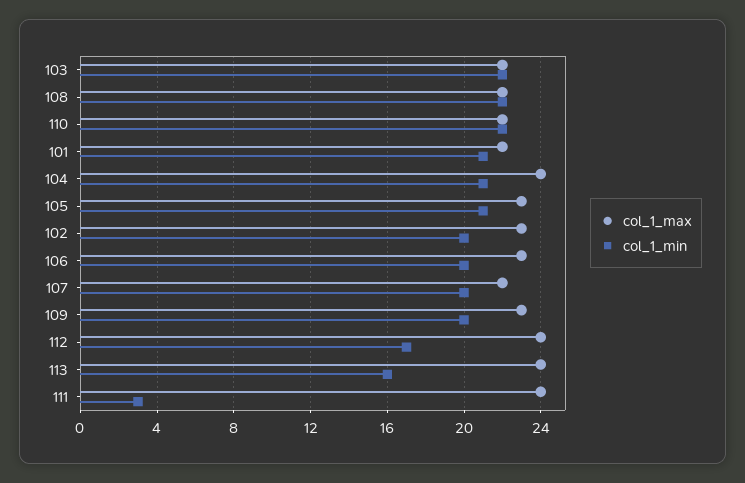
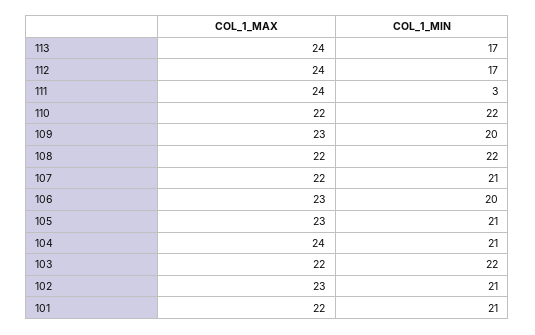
col_1_min, 102: 20 -> 21
col_1_min, 107: 20 -> 21
col_1_min, 113: 16 -> 17

